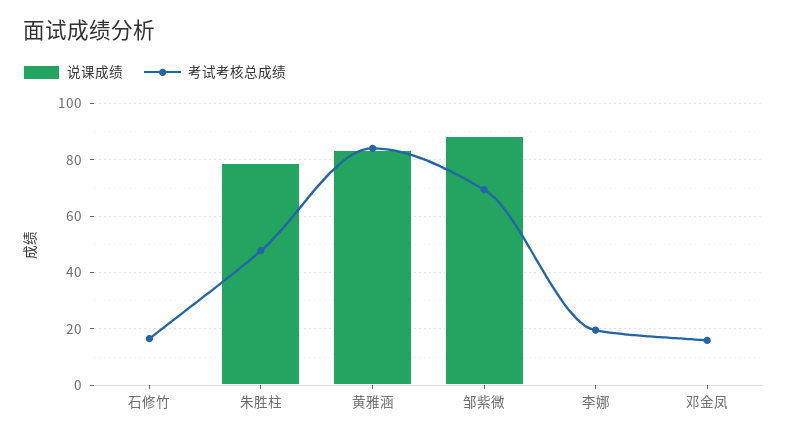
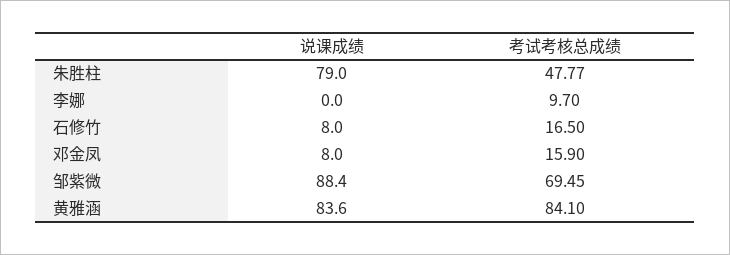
说课成绩, 石修竹: 0 -> 8
考试考核总成绩, 李娜: 20 -> 9.7
说课成绩, 邓金凤: 0 -> 8

